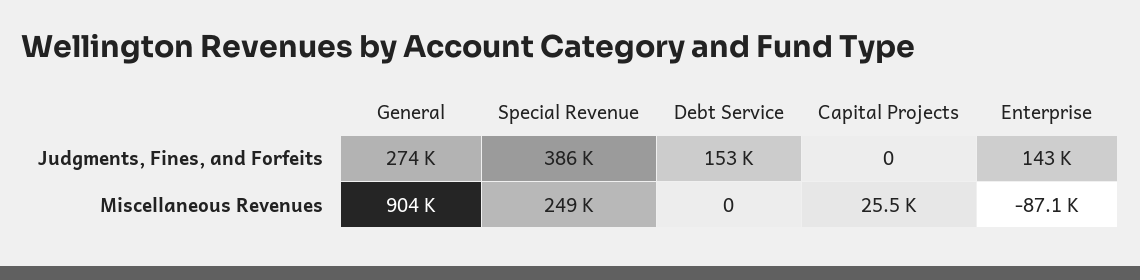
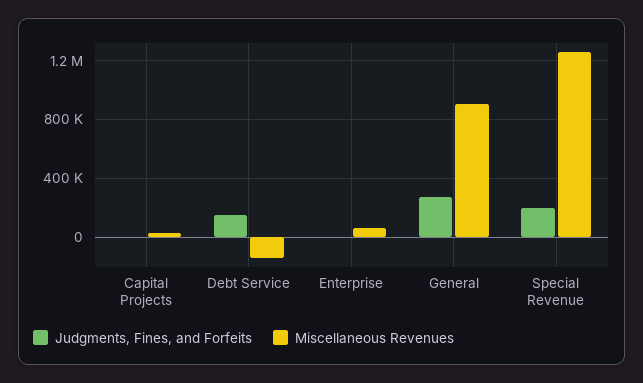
Judgments, Fines, and Forfeits, Special Revenue: 386000 -> 200000
Judgments, Fines, and Forfeits, Enterprise: 143000 -> 0
Miscellaneous Revenues, Special Revenue: 249000 -> 1250000
Miscellaneous Revenues, Debt Service: 0 -> -150000
Miscellaneous Revenues, Enterprise: -87100 -> 50000

